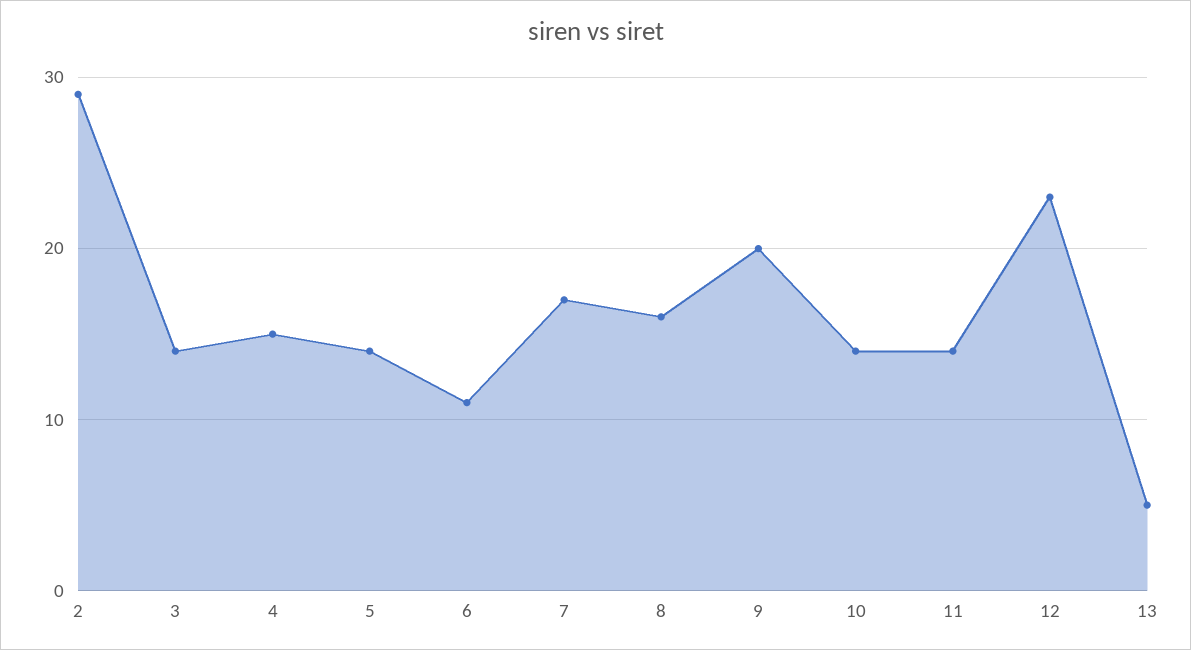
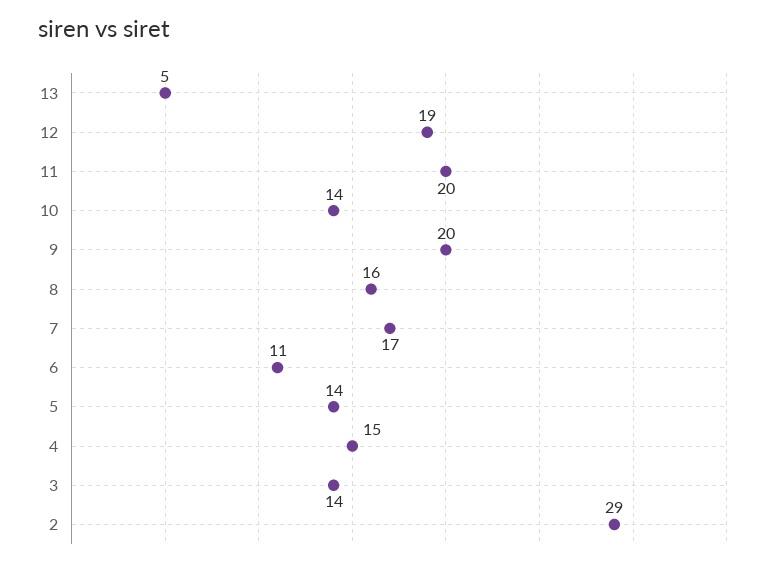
11: 14 -> 20
12: 23 -> 19

